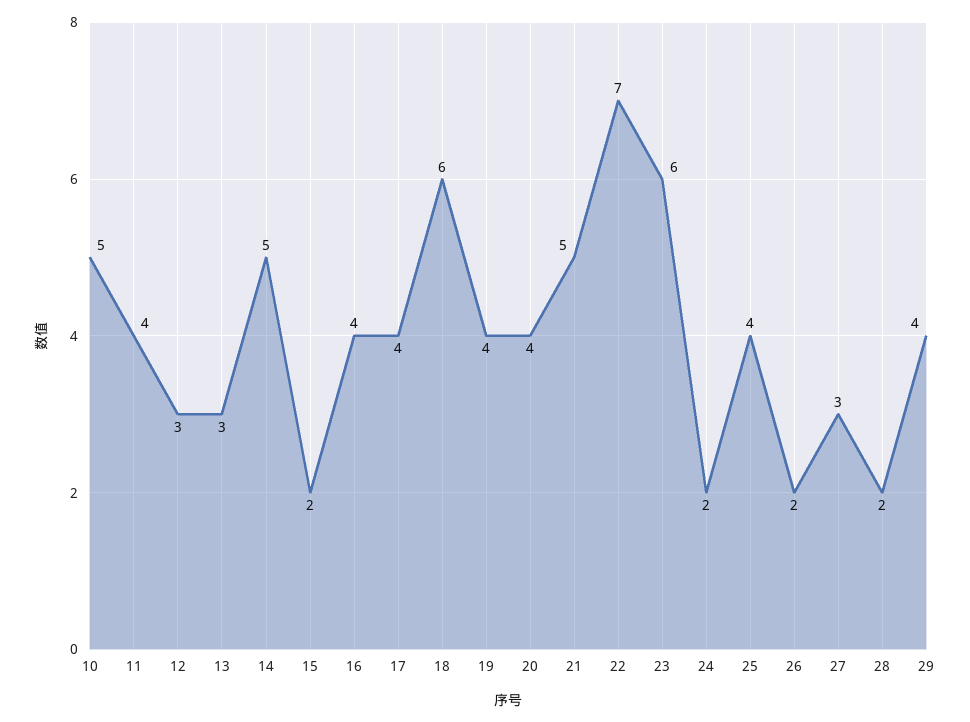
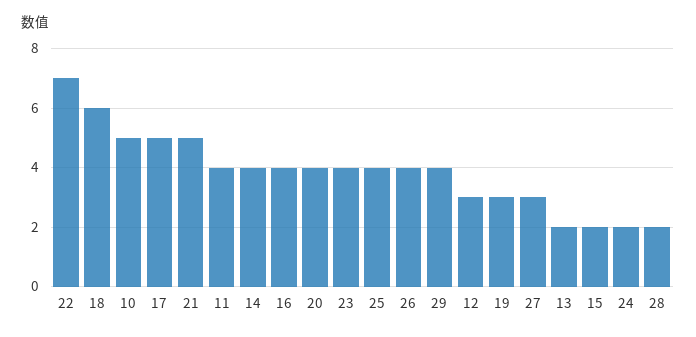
13: 3 -> 2
14: 5 -> 4
17: 4 -> 5
19: 4 -> 3
23: 6 -> 4
26: 2 -> 4

